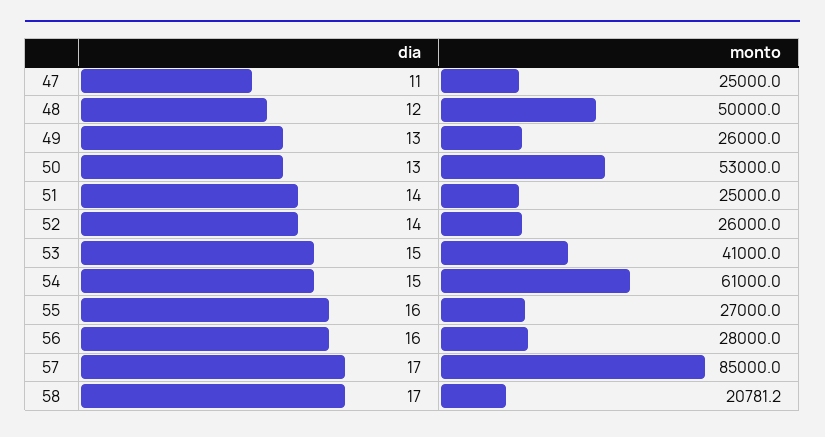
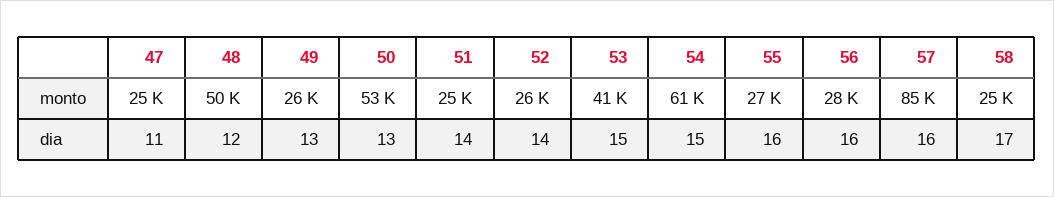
dia, 57: 17 -> 16
monto, 58: 20781.2 -> 25000

